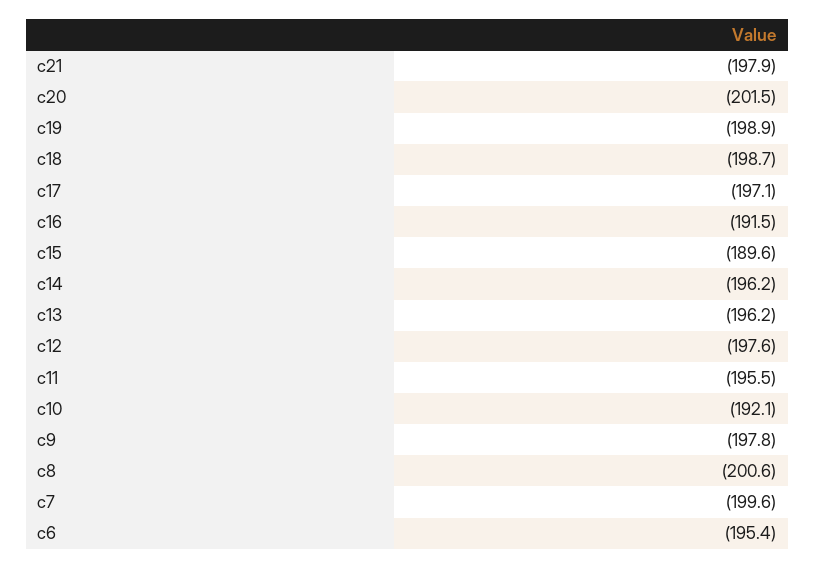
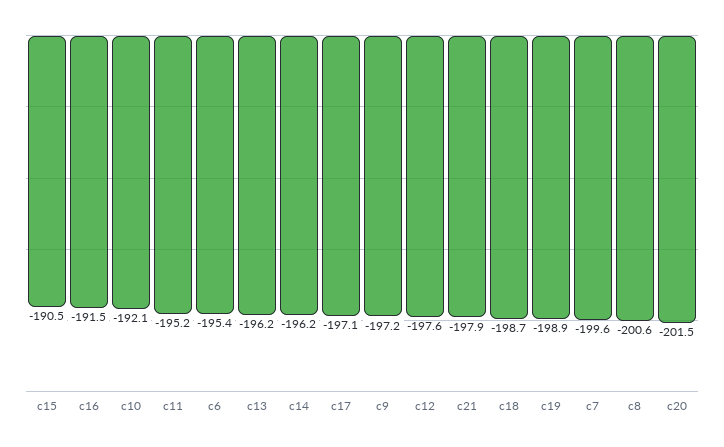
c15: -189.6 -> -190.5
c11: -195.5 -> -195.2
c9: -197.8 -> -197.2

